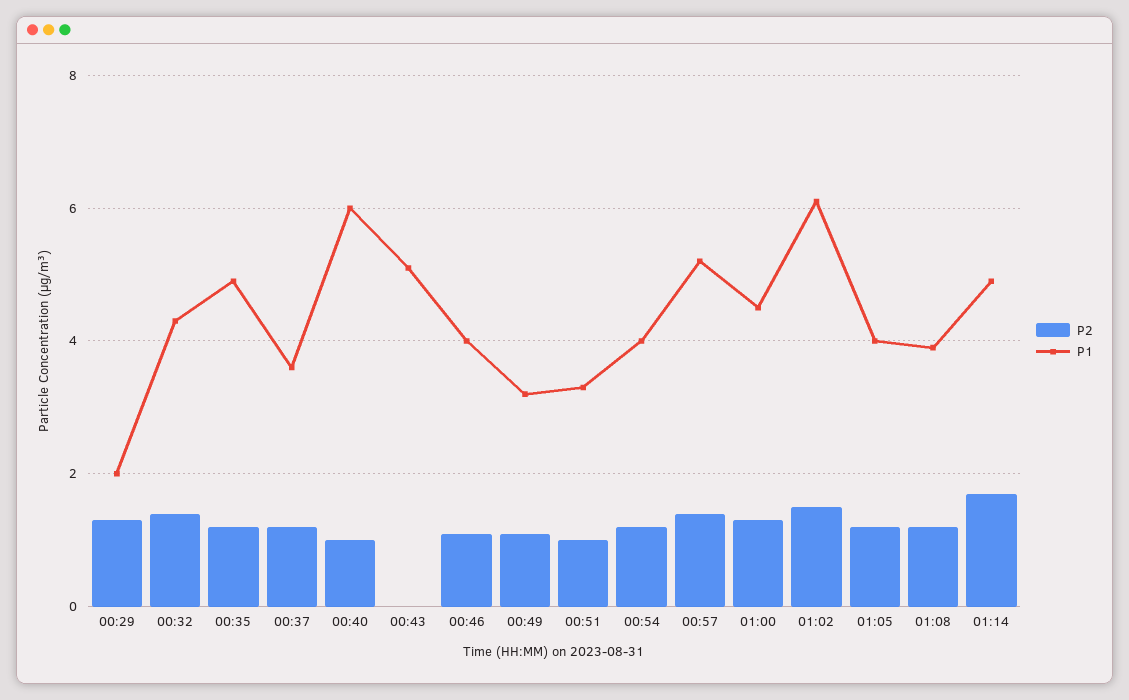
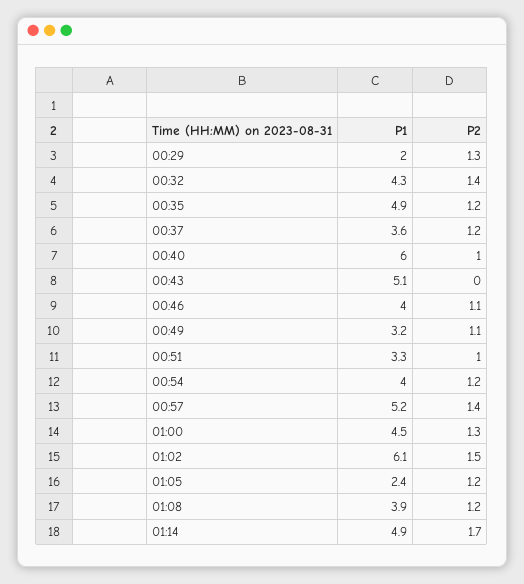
P1, 01:05: 4 -> 2.4

